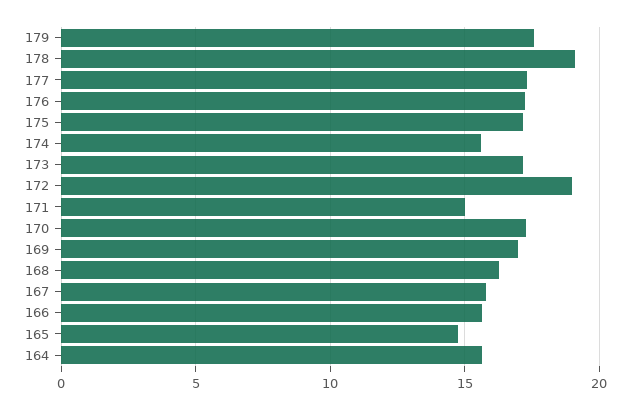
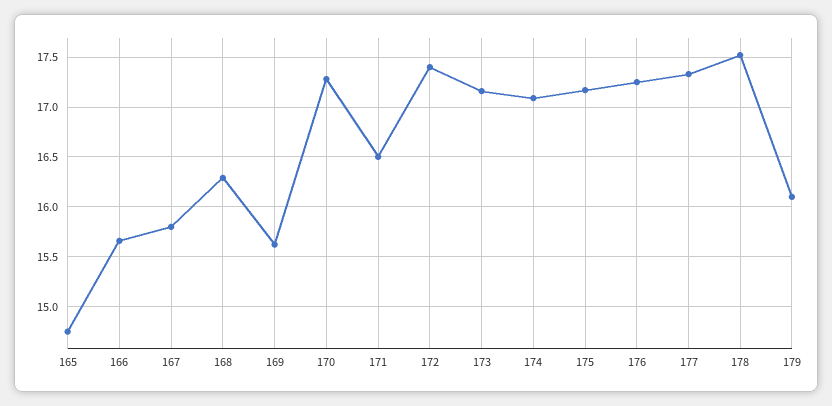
179: 17.5 -> 16.1
178: 19 -> 17.5
174: 15.5 -> 17.1
172: 19 -> 17.4
171: 15 -> 16.5
169: 17 -> 15.6
164: 15.5 -> none

